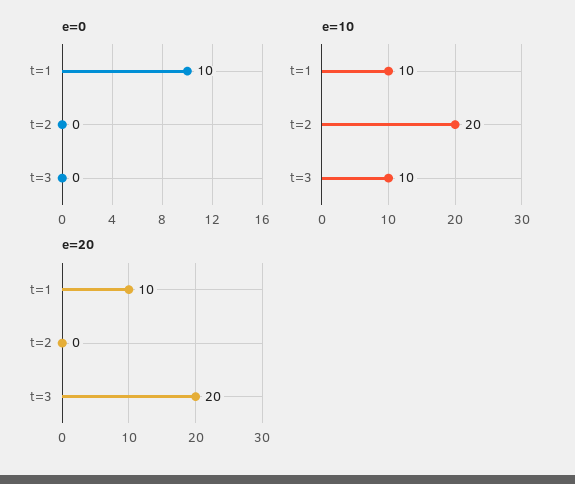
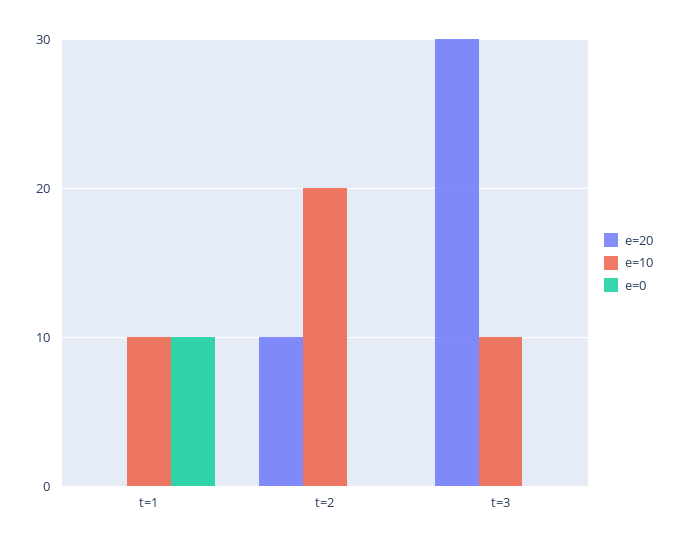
e=20, t=1: 10 -> 0
e=20, t=2: 0 -> 10
e=20, t=3: 20 -> 30

